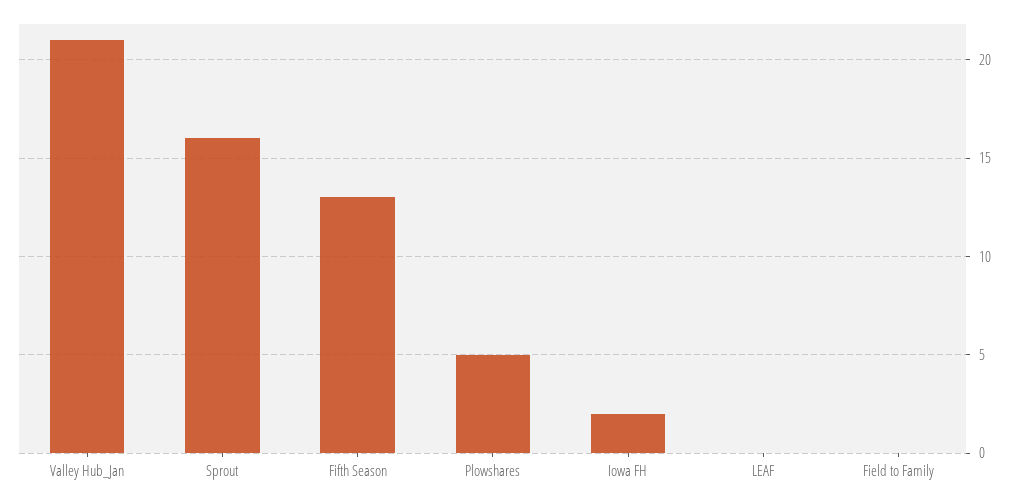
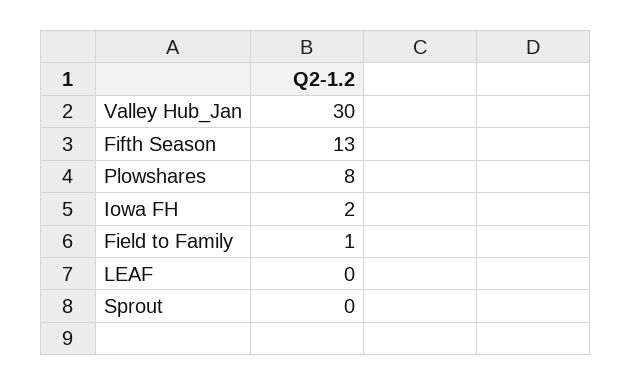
Valley Hub_Jan: 21 -> 30
Sprout: 16 -> 0
Plowshares: 5 -> 8
Field to Family: 0 -> 1

